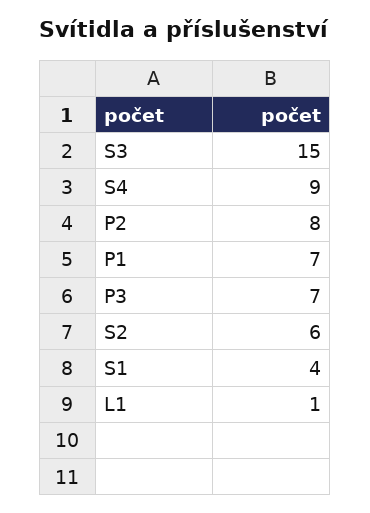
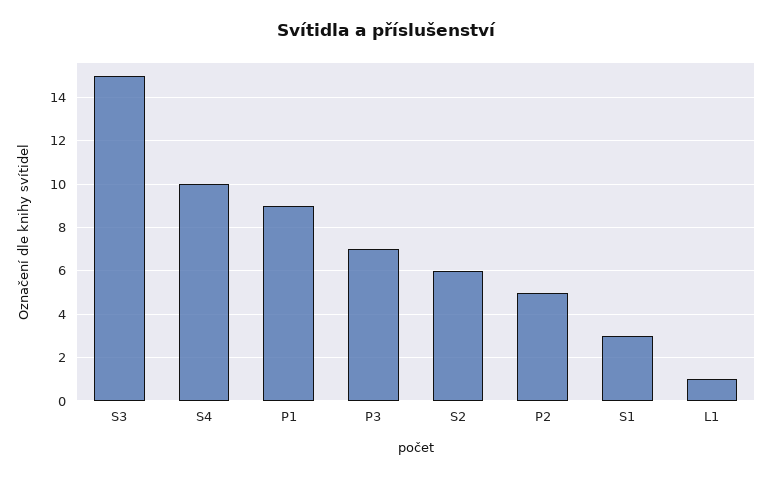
S4: 9 -> 10
P2: 8 -> 5
P1: 7 -> 9
S1: 4 -> 3

